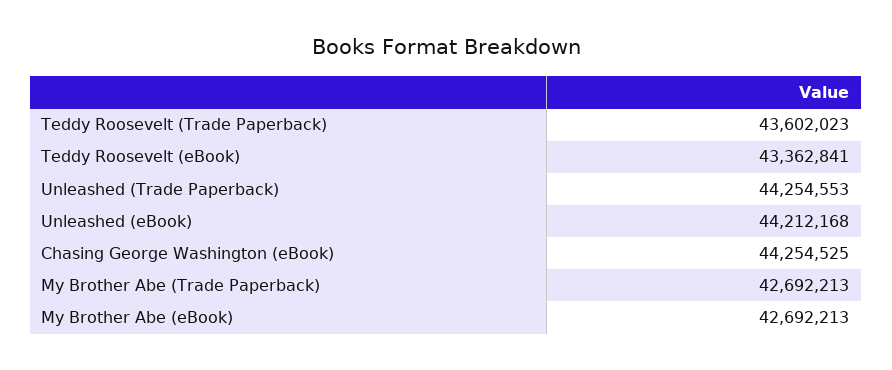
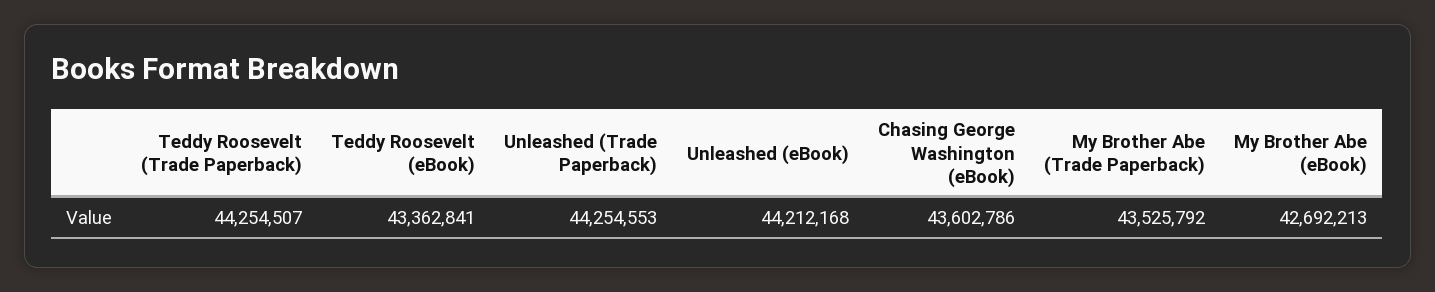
Teddy Roosevelt (Trade Paperback): 43602023 -> 44254507
Chasing George Washington (eBook): 44254525 -> 43602786
My Brother Abe (Trade Paperback): 42692213 -> 43525792

